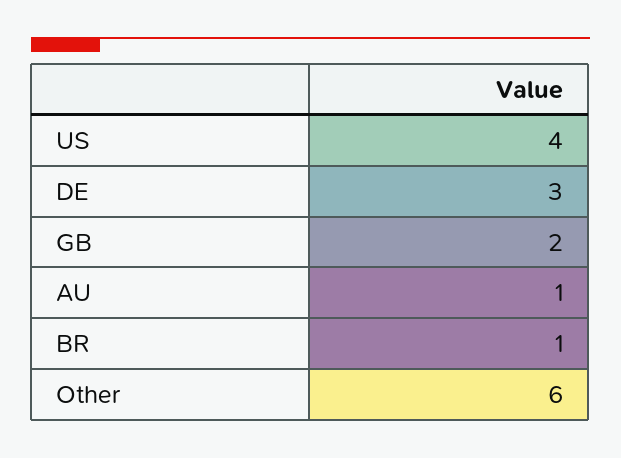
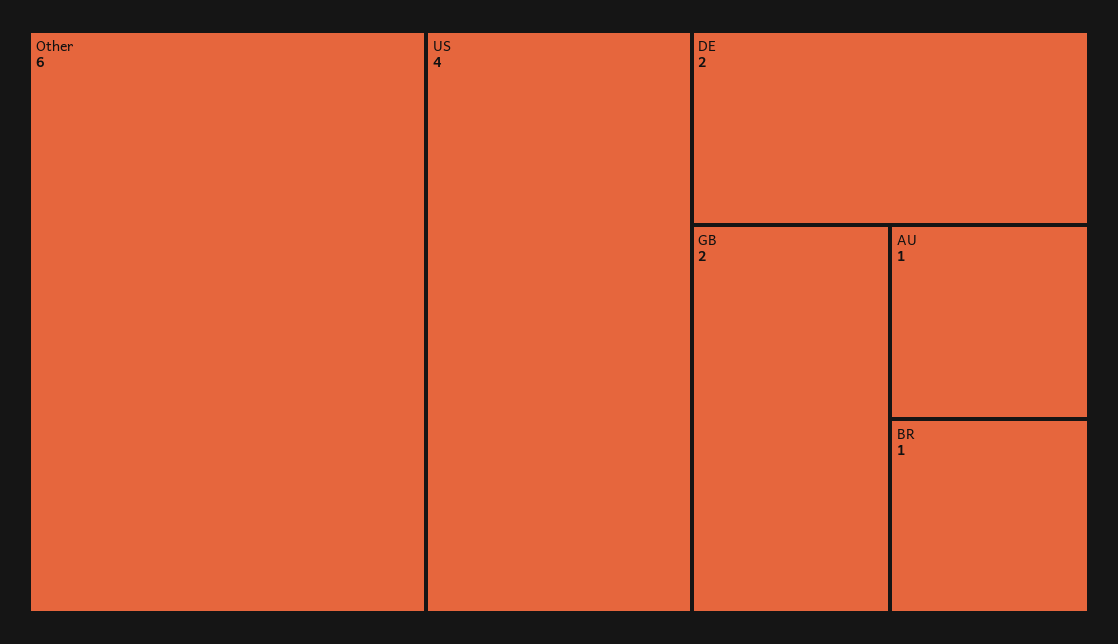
DE: 3 -> 2

